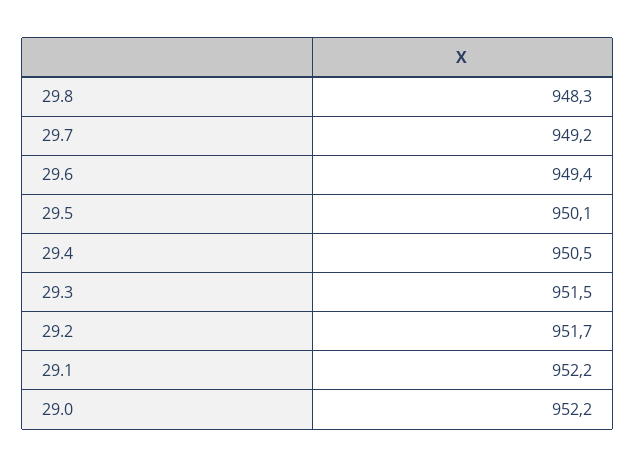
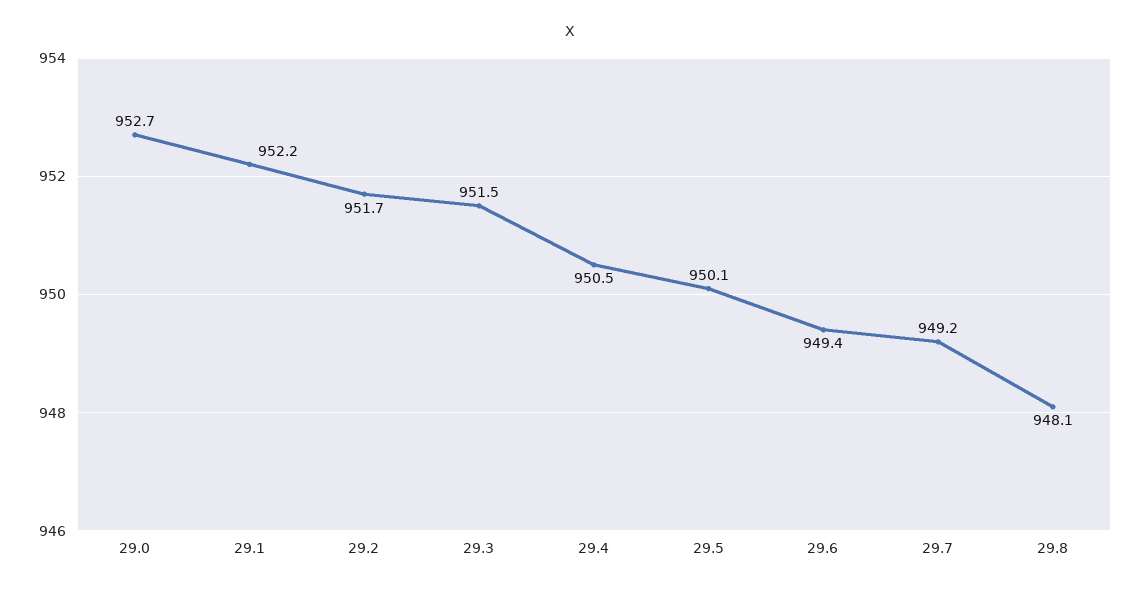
29.8: 948.3 -> 948.1
29.0: 952.2 -> 952.7

